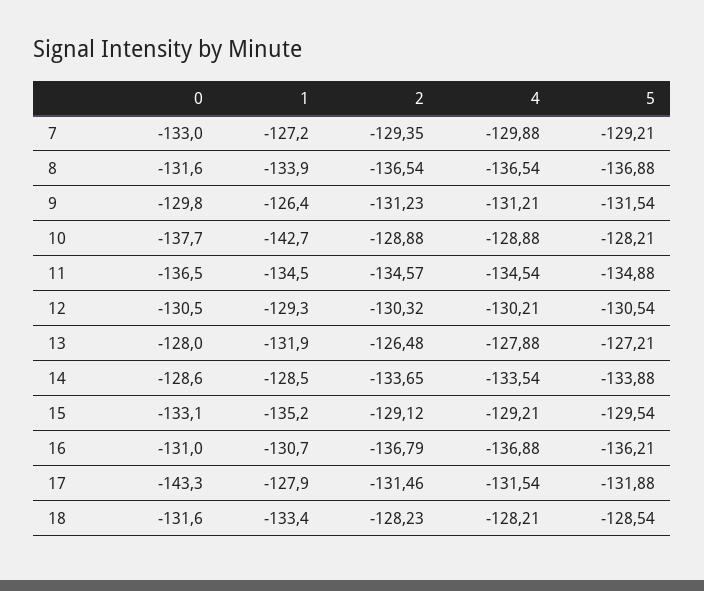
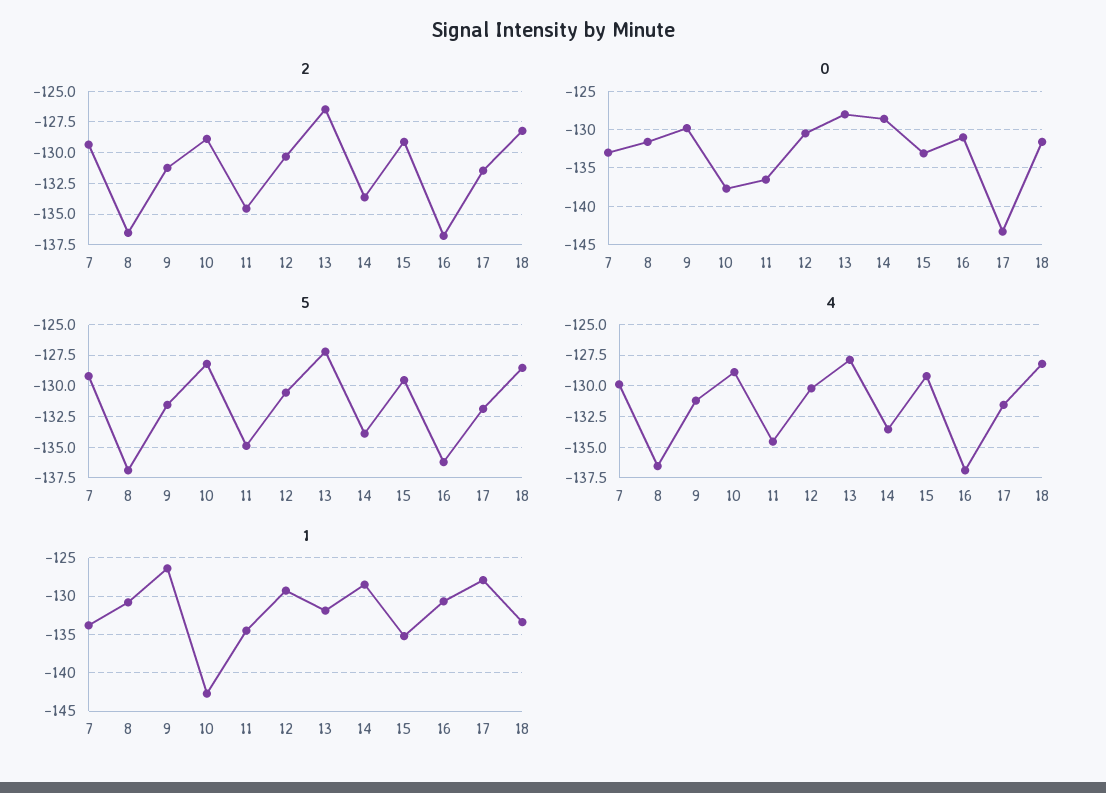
1, 7: -127.2 -> -134
1, 8: -133.9 -> -131

